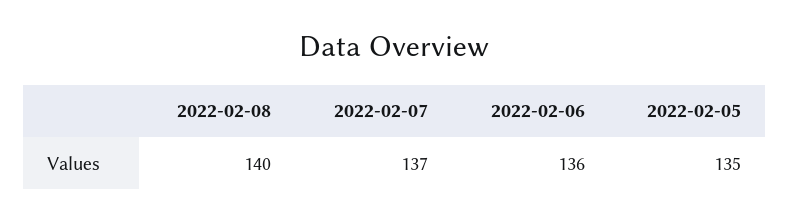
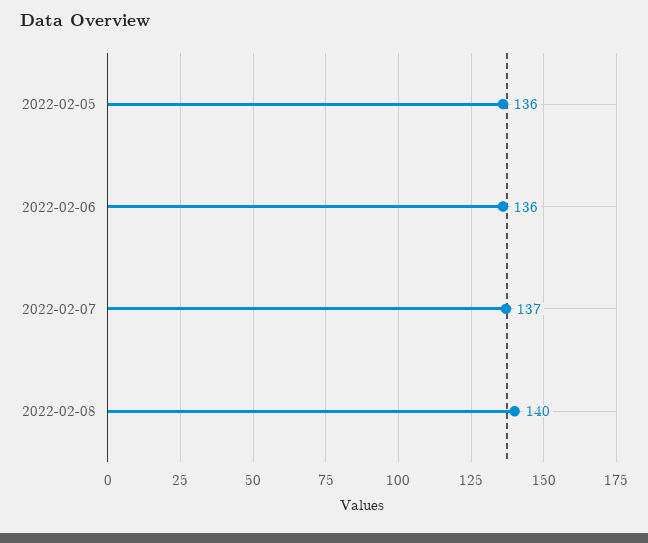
2022-02-05: 135 -> 136

